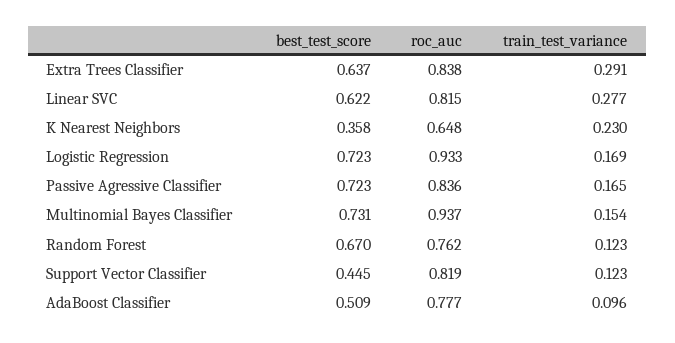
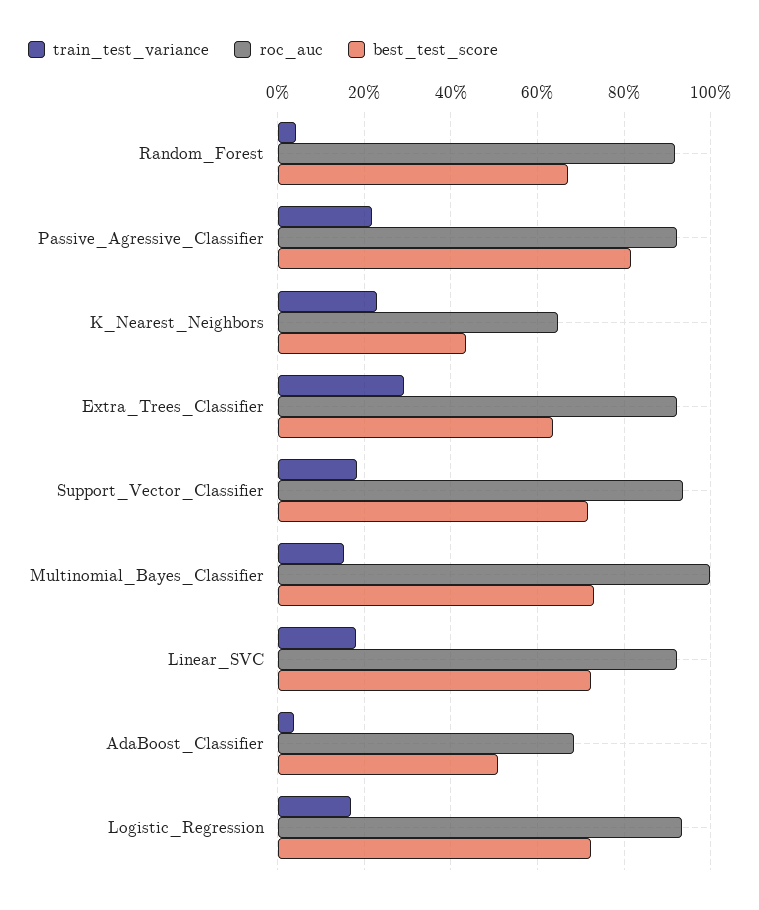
roc_auc, Extra Trees Classifier: 0.838 -> 0.92
best_test_score, Linear SVC: 0.622 -> 0.72
roc_auc, Linear SVC: 0.815 -> 0.92
train_test_variance, Linear SVC: 0.277 -> 0.18
best_test_score, K Nearest Neighbors: 0.358 -> 0.44
best_test_score, Passive Agressive Classifier: 0.723 -> 0.82
roc_auc, Passive Agressive Classifier: 0.836 -> 0.92
train_test_variance, Passive Agressive Classifier: 0.165 -> 0.22
roc_auc, Multinomial Bayes Classifier: 0.937 -> 1
roc_auc, Random Forest: 0.762 -> 0.92
train_test_variance, Random Forest: 0.123 -> 0.04
best_test_score, Support Vector Classifier: 0.445 -> 0.72
roc_auc, Support Vector Classifier: 0.819 -> 0.94
train_test_variance, Support Vector Classifier: 0.123 -> 0.18
roc_auc, AdaBoost Classifier: 0.777 -> 0.68
train_test_variance, AdaBoost Classifier: 0.096 -> 0.04

